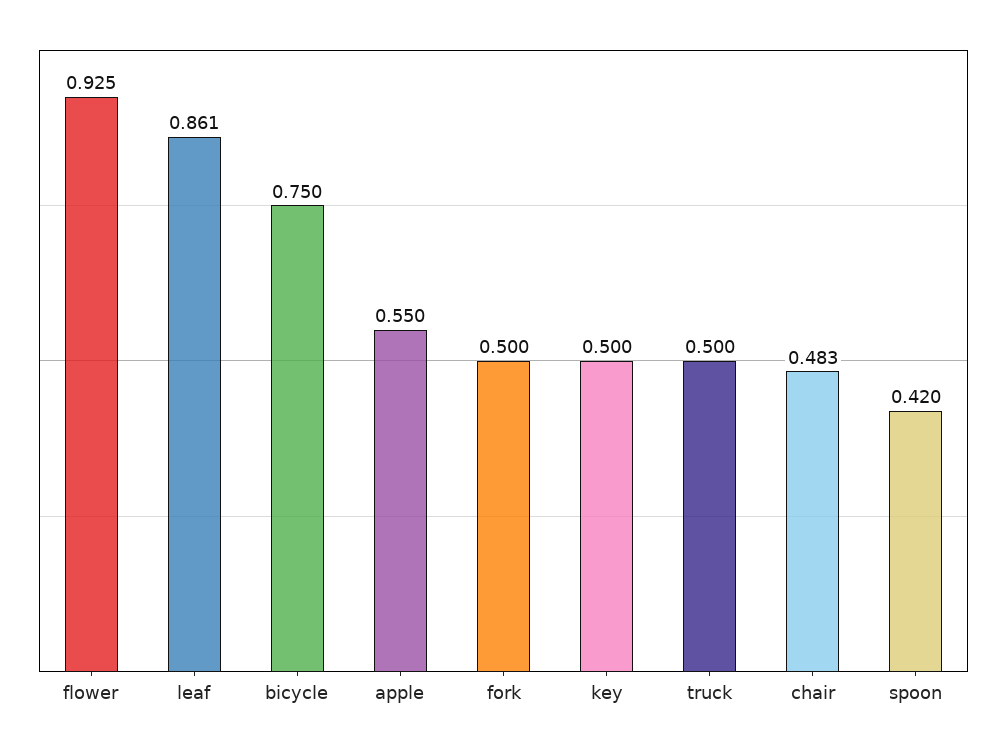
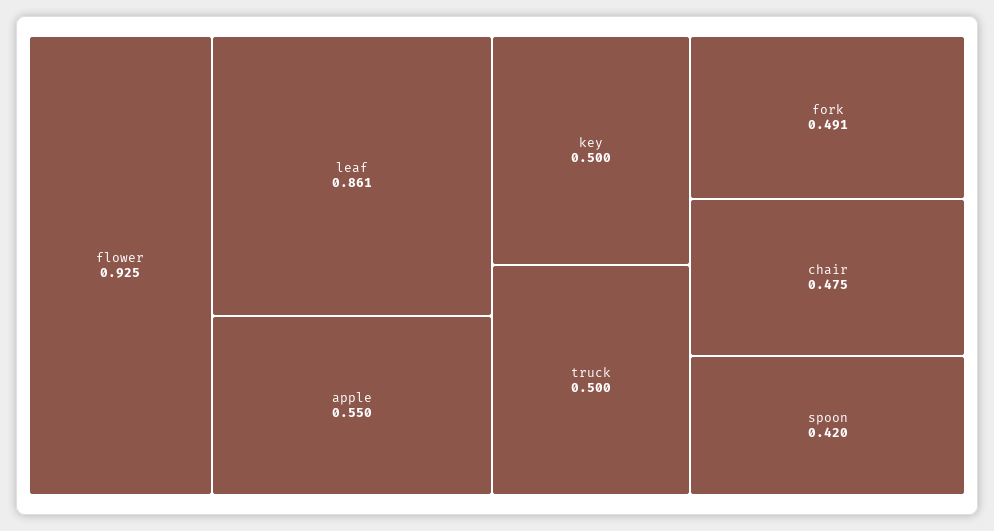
bicycle: 0.75 -> none
fork: 0.5 -> 0.491
chair: 0.483 -> 0.475

